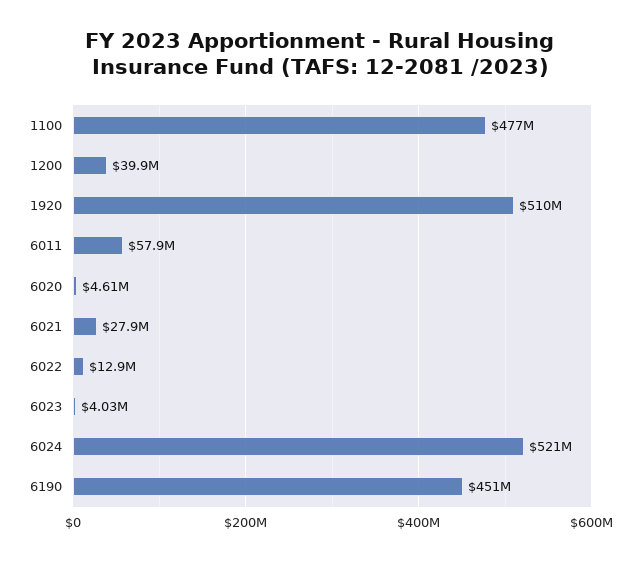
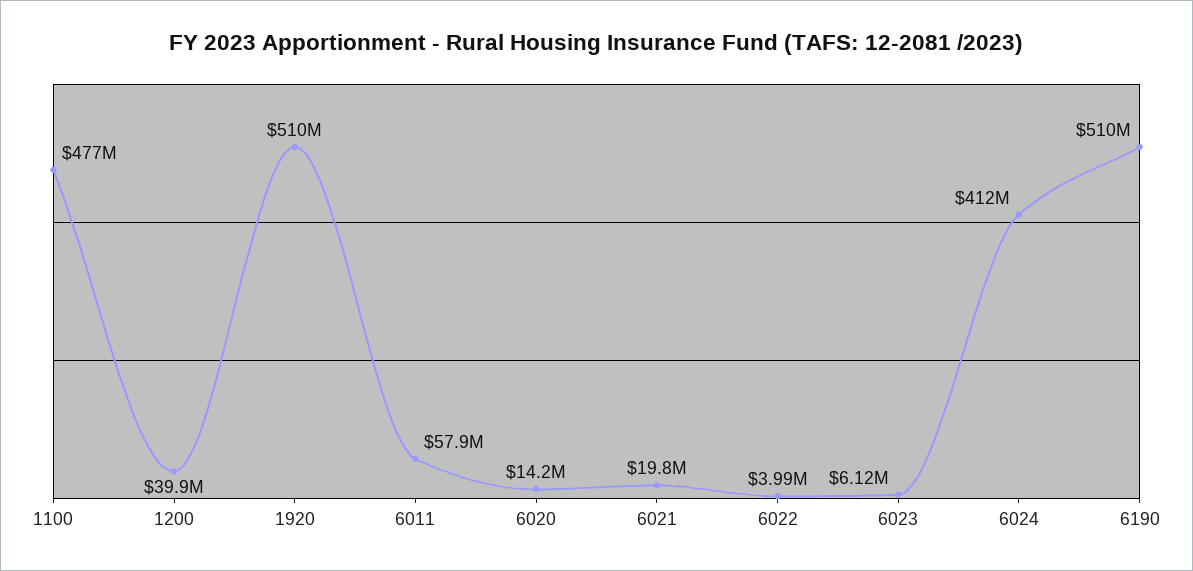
6020: 4610000 -> 14200000
6021: 27900000 -> 19800000
6022: 12900000 -> 3990000
6023: 4030000 -> 6120000
6024: 521000000 -> 412000000
6190: 451000000 -> 510000000

